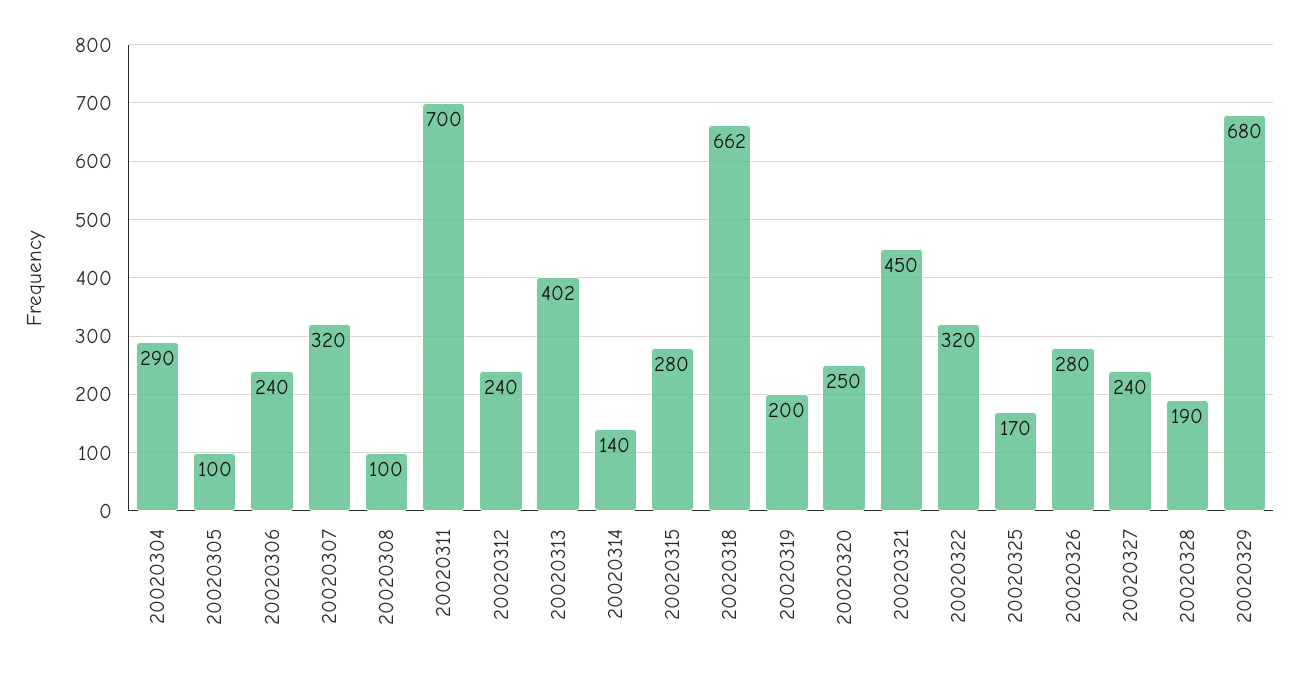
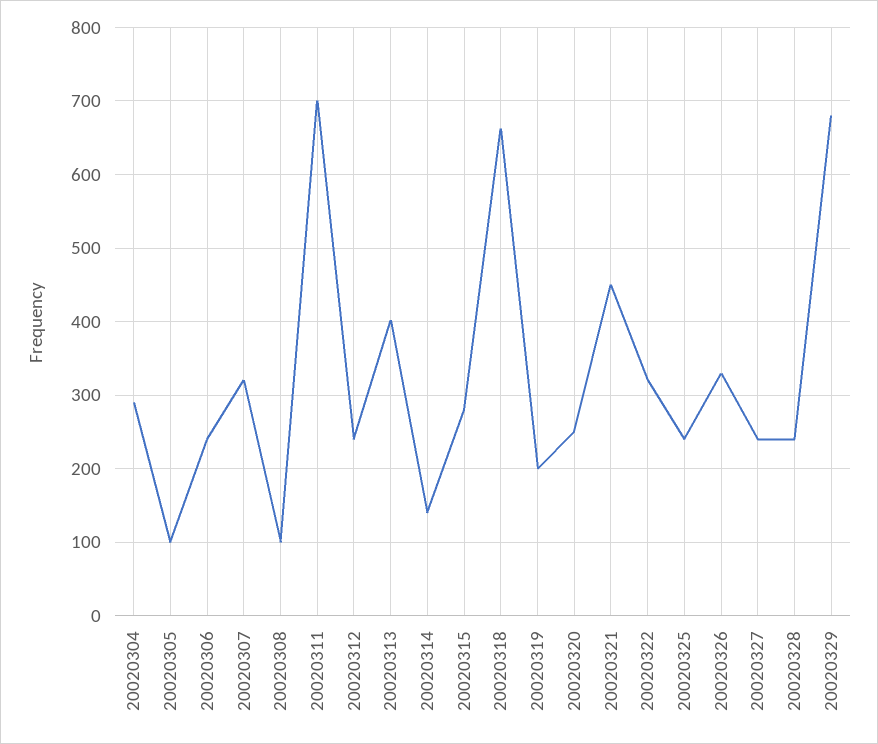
20020325: 170 -> 240
20020326: 280 -> 330
20020328: 190 -> 240

